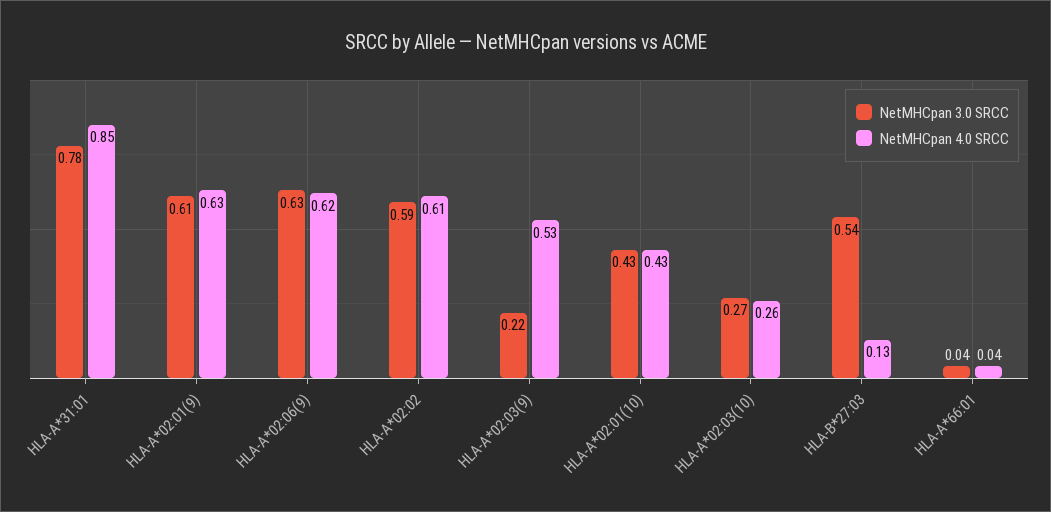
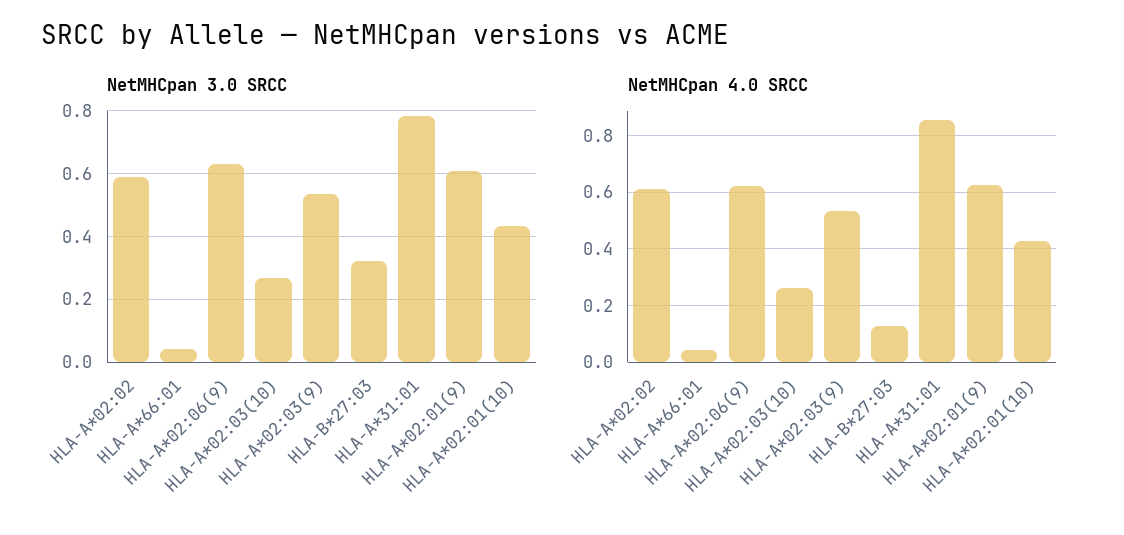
NetMHCpan 3.0 SRCC, HLA-A*02:03(9): 0.22 -> 0.54
NetMHCpan 3.0 SRCC, HLA-B*27:03: 0.54 -> 0.32

